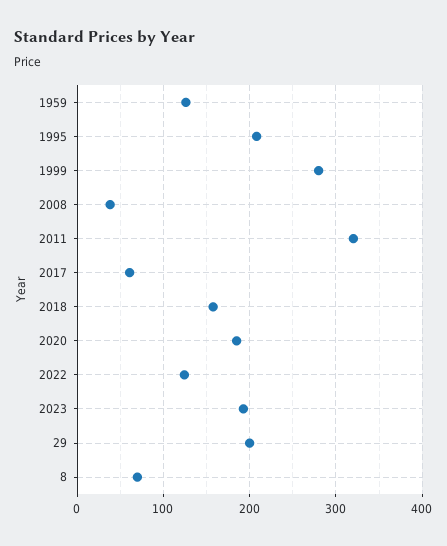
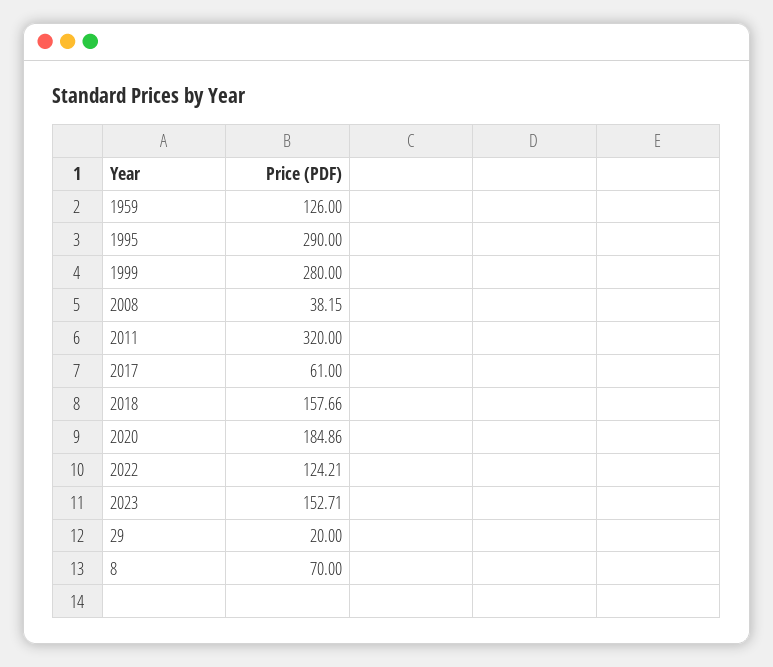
1995: 210 -> 290
2023: 190 -> 152.71
29: 200 -> 20

